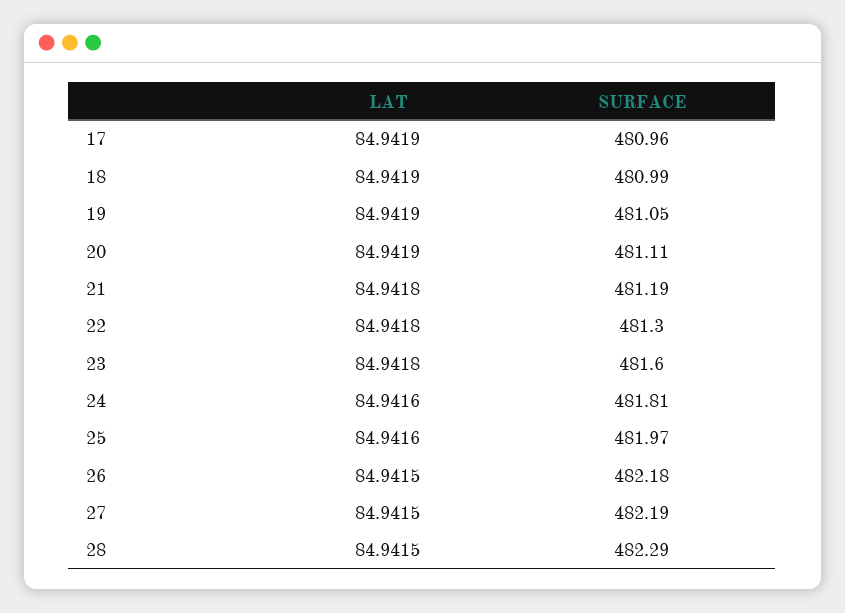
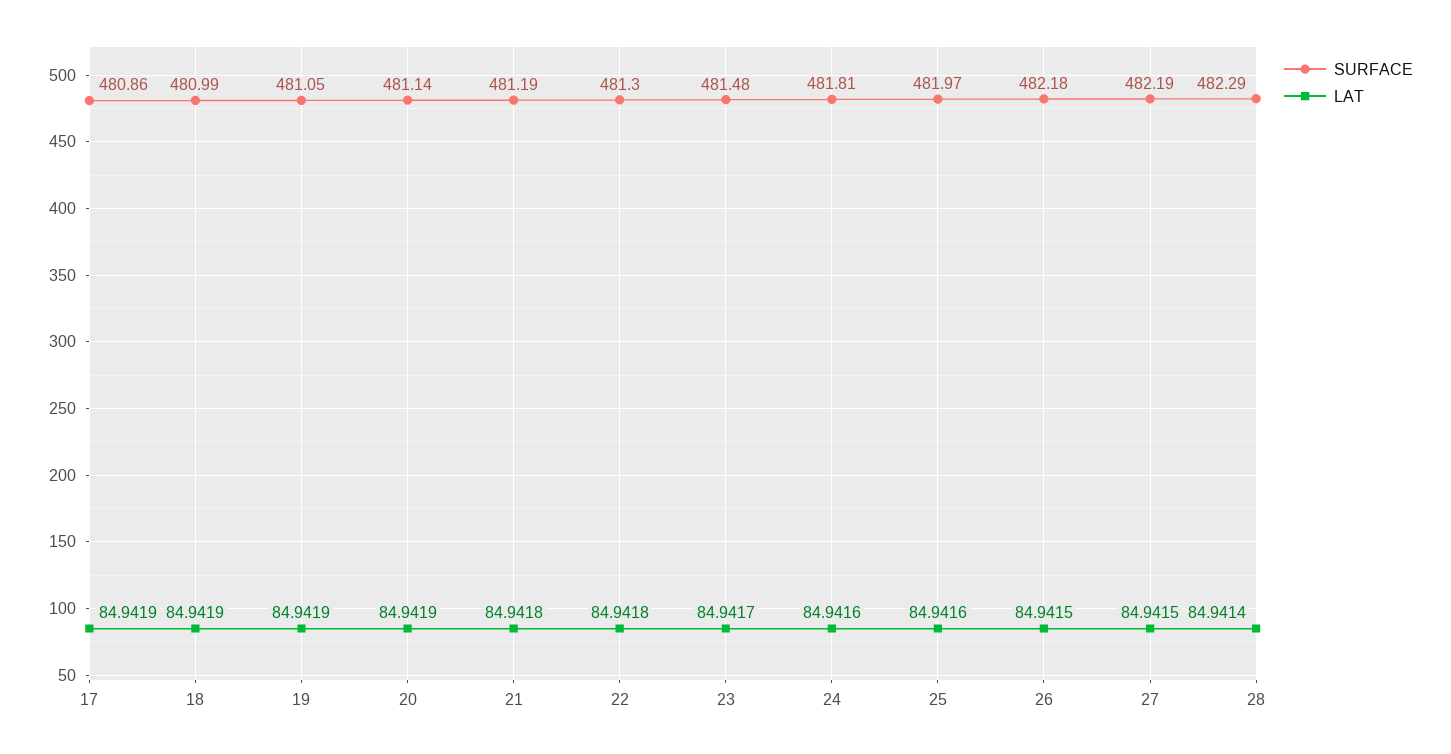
SURFACE, 17: 480.96 -> 480.86
SURFACE, 20: 481.11 -> 481.14
LAT, 23: 84.9418 -> 84.9417
SURFACE, 23: 481.6 -> 481.48
LAT, 28: 84.9415 -> 84.9414

